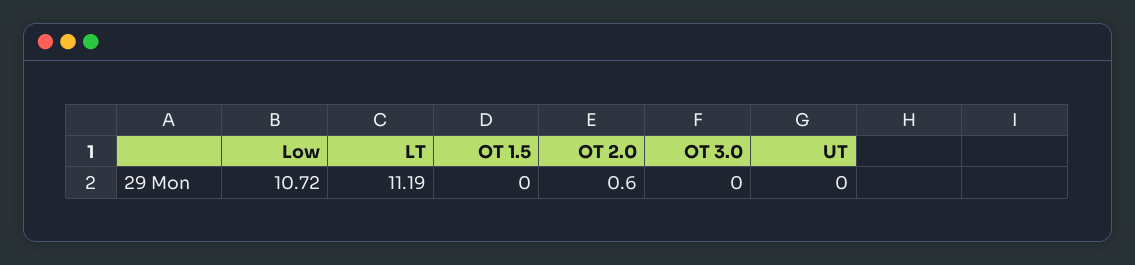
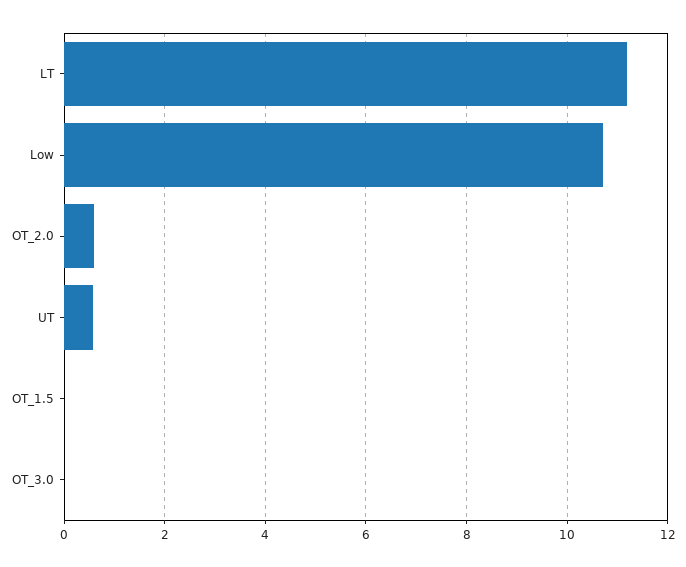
UT: 0 -> 0.6

